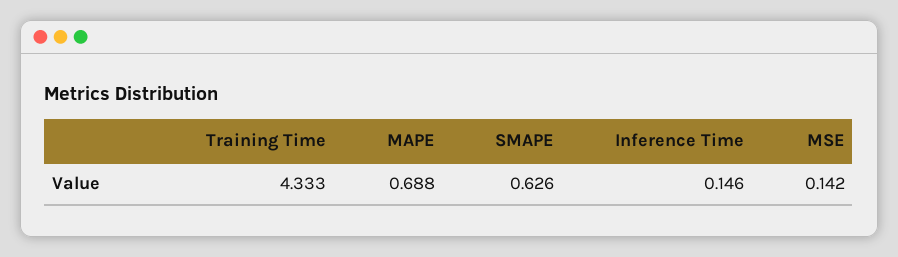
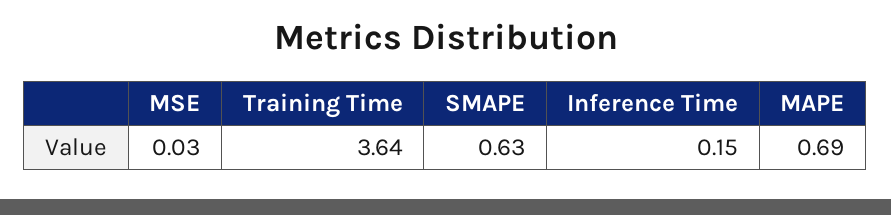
Training Time: 4.333 -> 3.64
MSE: 0.142 -> 0.03

